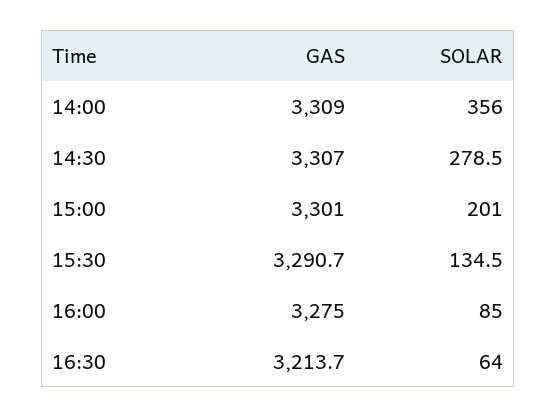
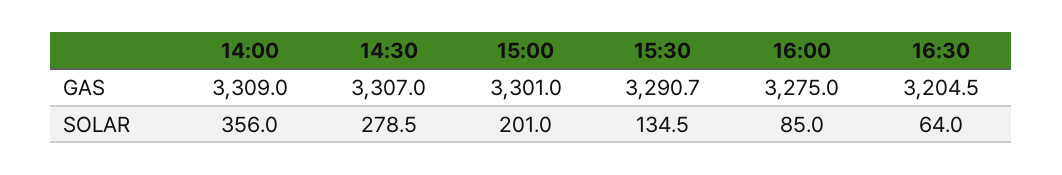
GAS, 16:30: 3213.7 -> 3204.5

